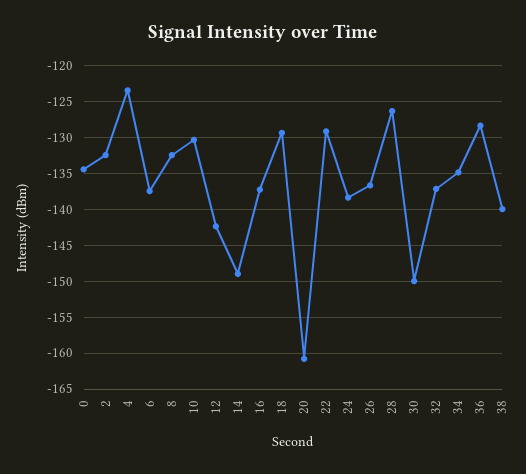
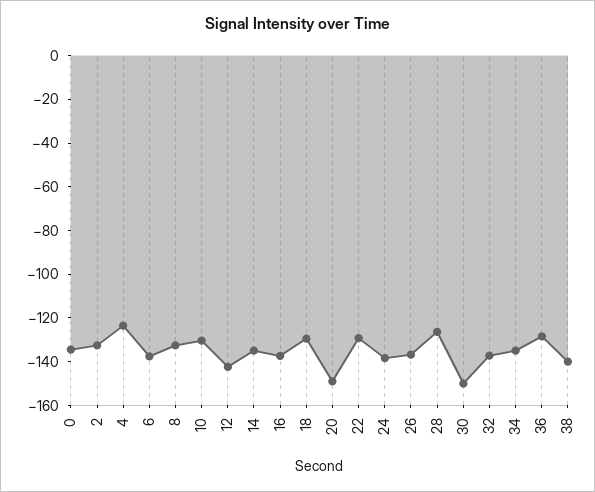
14: -149 -> -135
20: -161 -> -150

